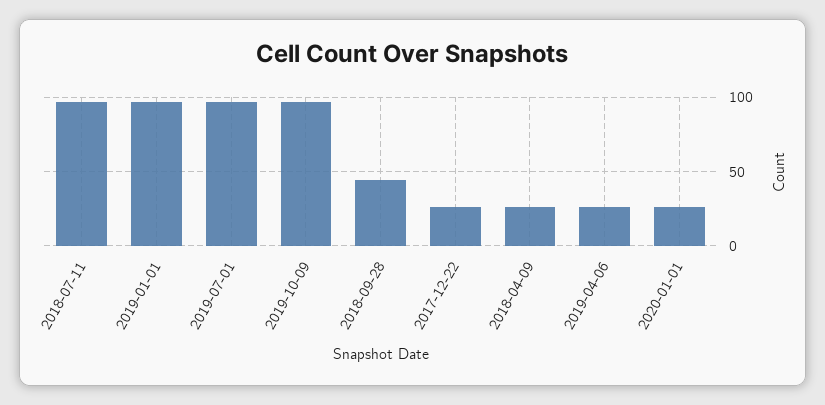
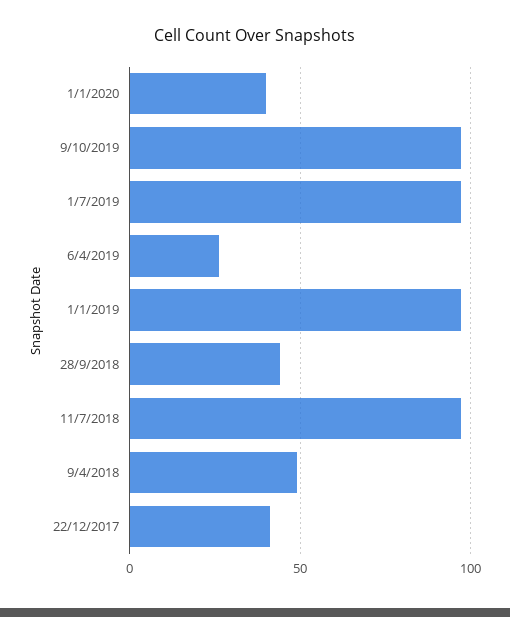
2017-12-22: 25 -> 40
2018-04-09: 25 -> 50
2020-01-01: 25 -> 40

